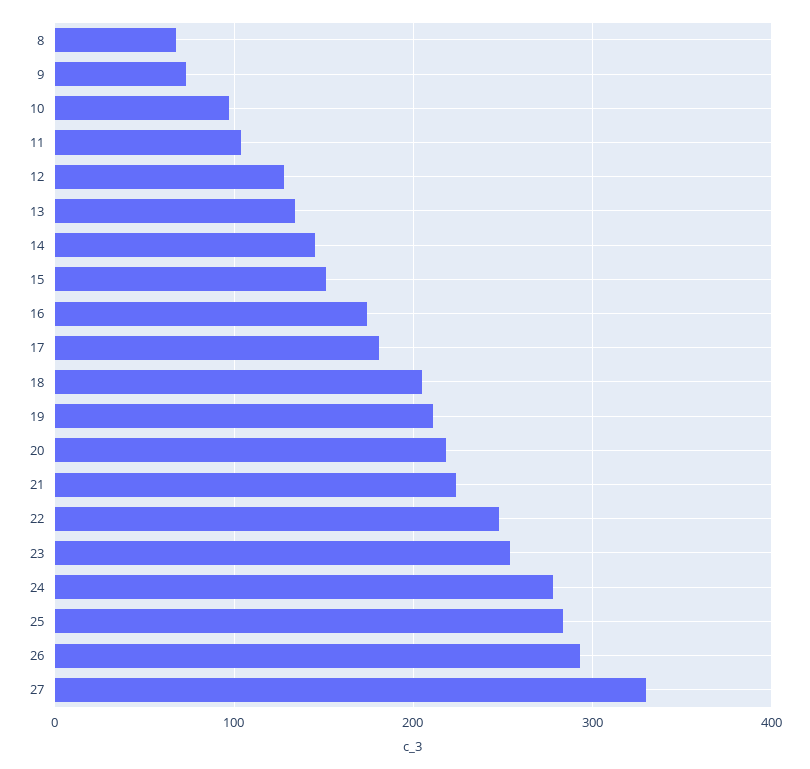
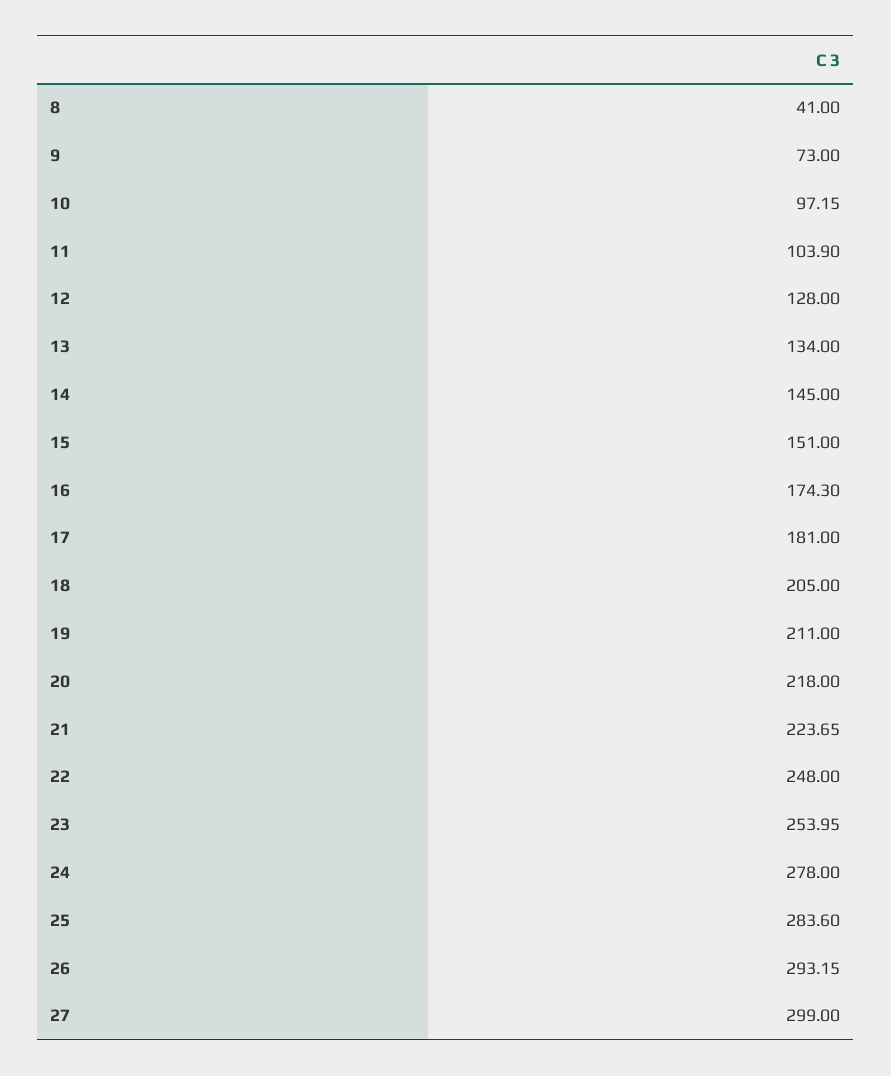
8: 70 -> 41
27: 330 -> 299

